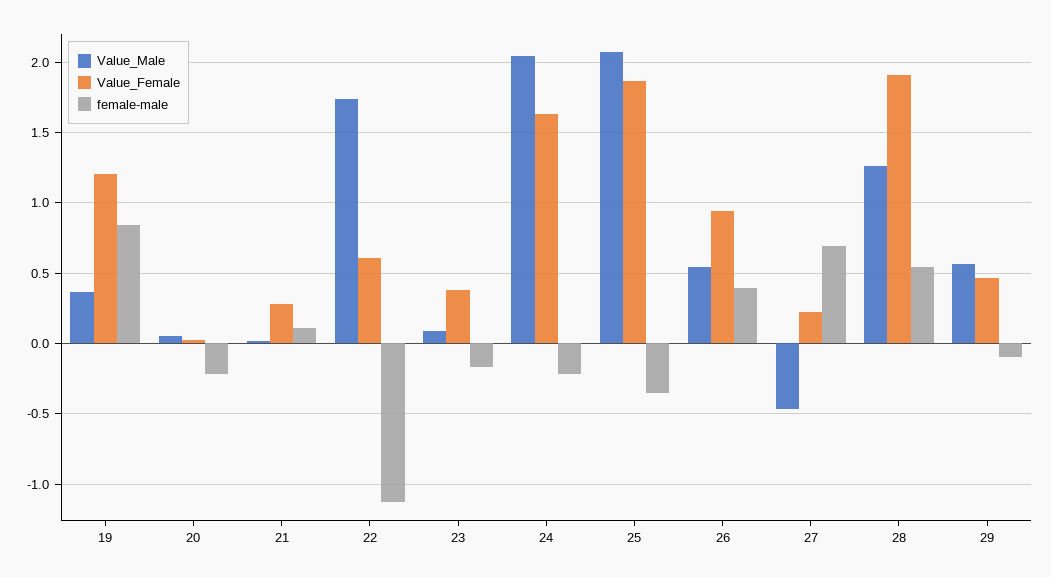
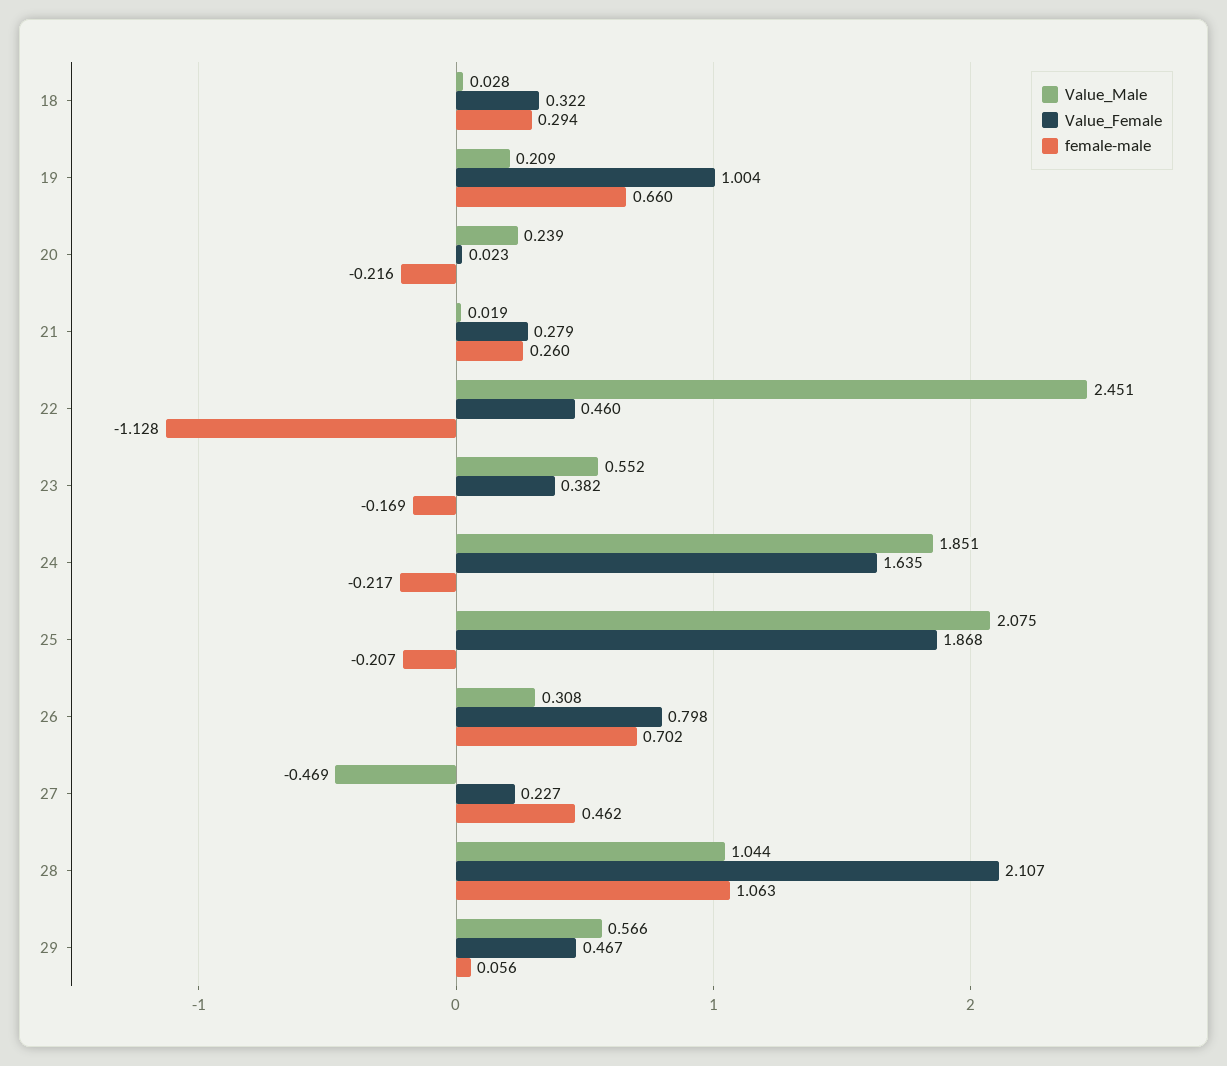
Value_Male, 19: 0.35 -> 0.209
Value_Female, 19: 1.2 -> 1.004
female-male, 19: 0.85 -> 0.66
Value_Male, 20: 0.05 -> 0.239
female-male, 21: 0.1 -> 0.26
Value_Male, 22: 1.75 -> 2.451
Value_Female, 22: 0.6 -> 0.46
Value_Male, 23: 0.1 -> 0.552
Value_Male, 24: 2.05 -> 1.851
female-male, 25: -0.35 -> -0.207
Value_Male, 26: 0.55 -> 0.308
Value_Female, 26: 0.95 -> 0.798
female-male, 26: 0.4 -> 0.702
female-male, 27: 0.7 -> 0.462
Value_Male, 28: 1.25 -> 1.044
Value_Female, 28: 1.9 -> 2.107
female-male, 28: 0.55 -> 1.063
female-male, 29: -0.1 -> 0.056
Value_Male, 18: none -> 0.028
Value_Female, 18: none -> 0.322
female-male, 18: none -> 0.294

